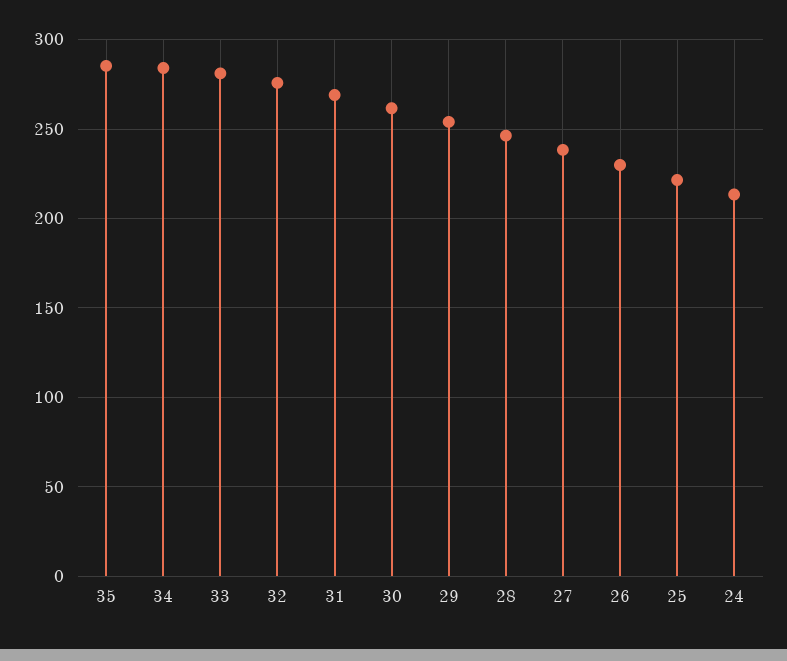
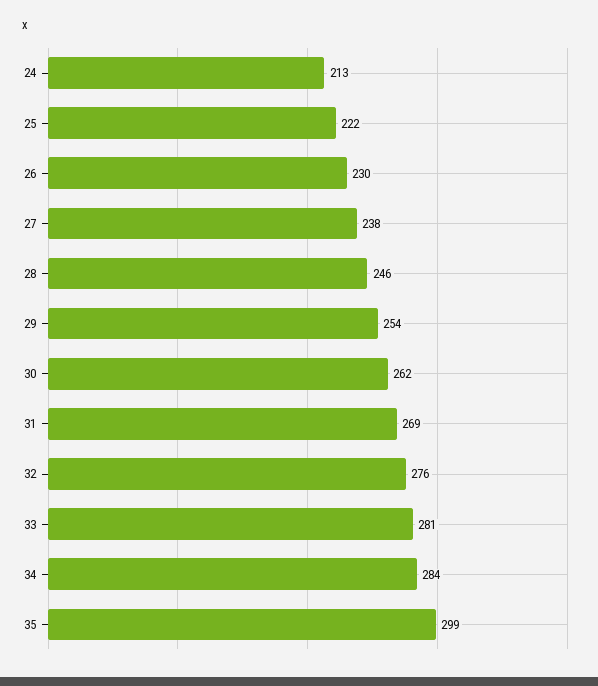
35: 285 -> 299

